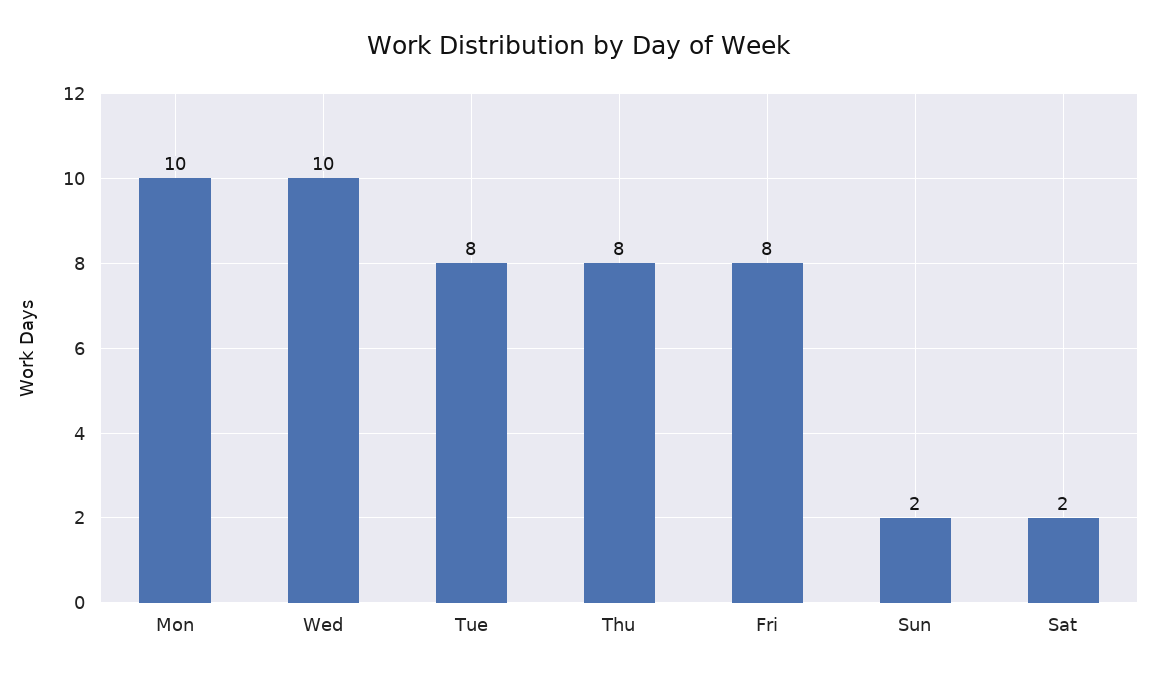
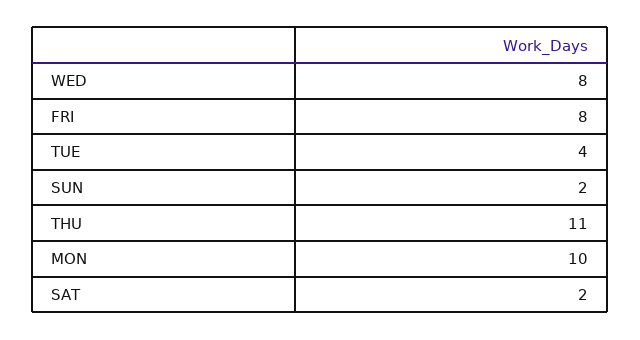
Wed: 10 -> 8
Tue: 8 -> 4
Thu: 8 -> 11

